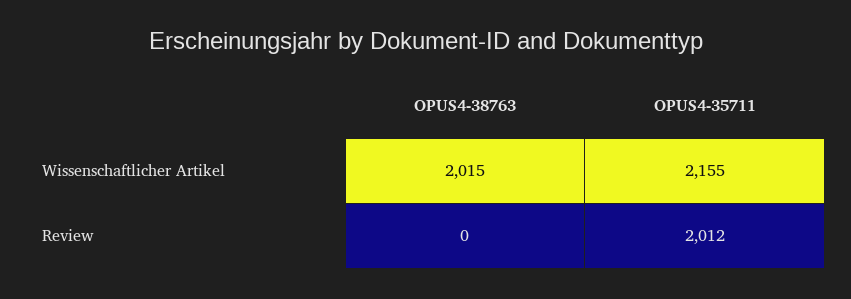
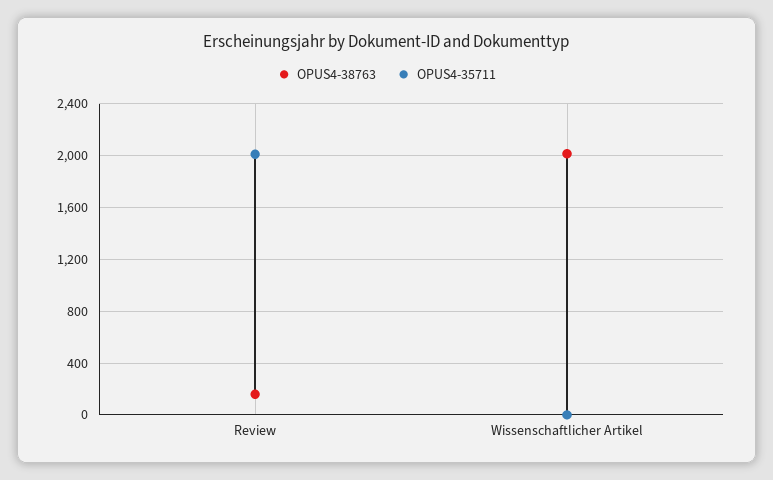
OPUS4-35711, Wissenschaftlicher Artikel: 2155 -> 0
OPUS4-38763, Review: 0 -> 150

